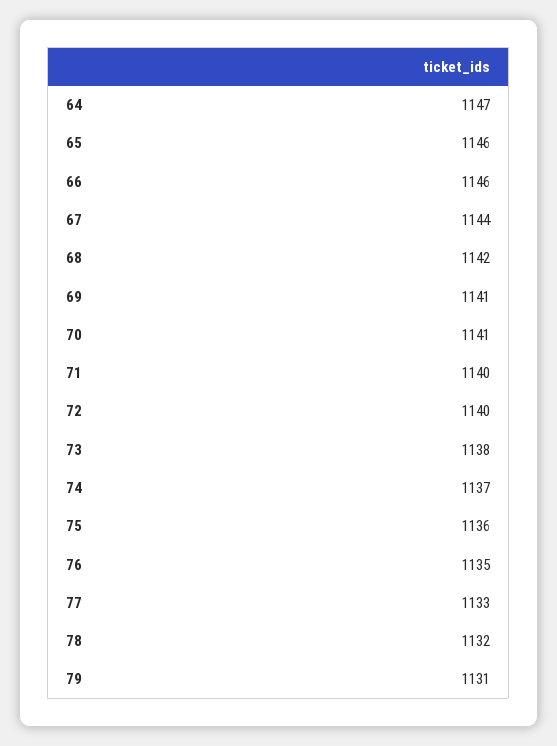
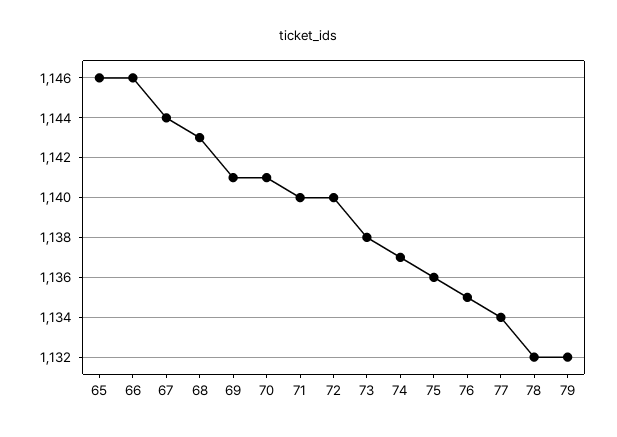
64: 1147 -> none
68: 1142 -> 1143
77: 1133 -> 1134
79: 1131 -> 1132

